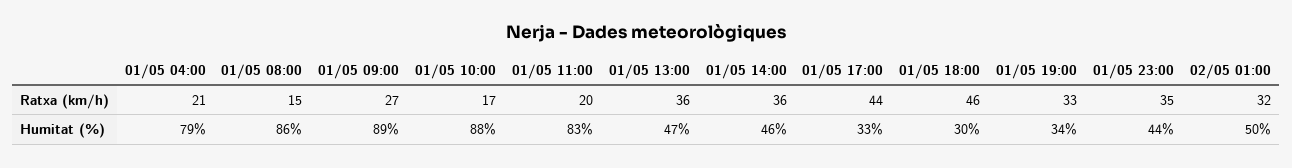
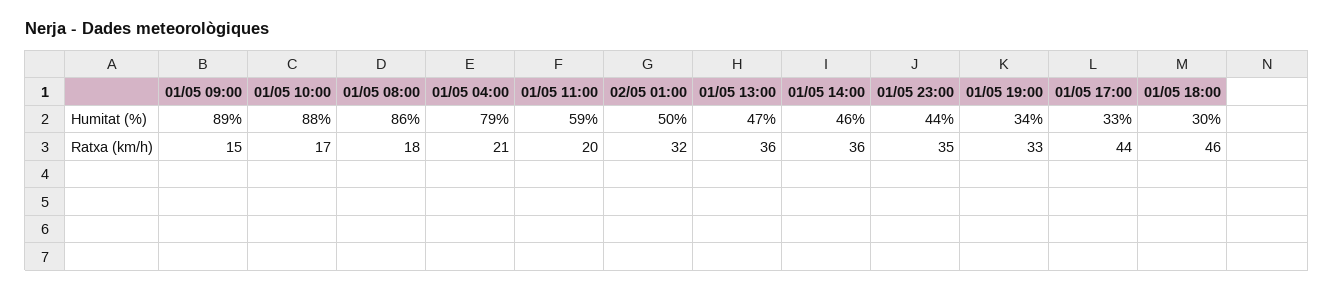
01/05 08:00, Ratxa (km/h): 15 -> 18
01/05 09:00, Ratxa (km/h): 27 -> 15
01/05 11:00, Humitat (%): 83 -> 59

